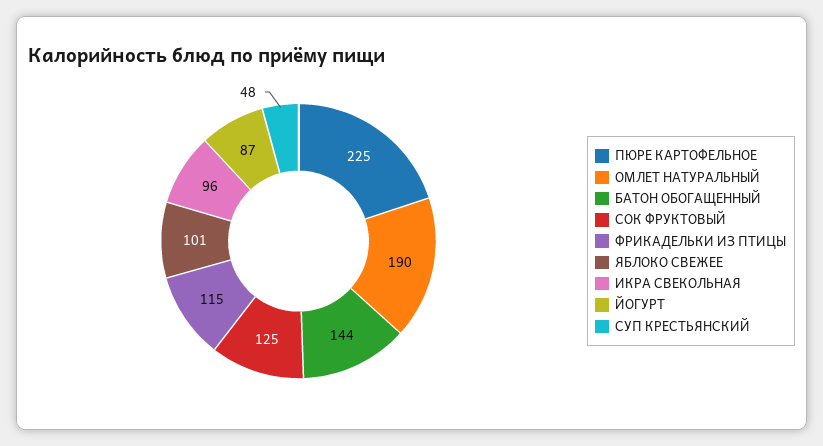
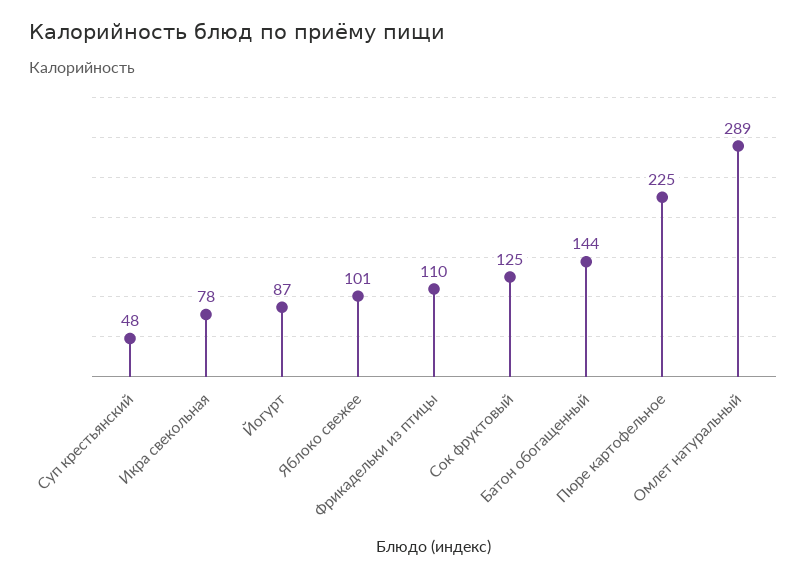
ОМЛЕТ НАТУРАЛЬНЫЙ: 190 -> 289
ФРИКАДЕЛЬКИ ИЗ ПТИЦЫ: 115 -> 110
ИКРА СВЕКОЛЬНАЯ: 96 -> 78

